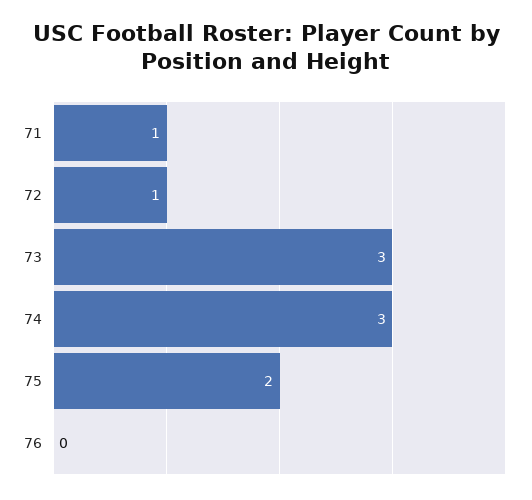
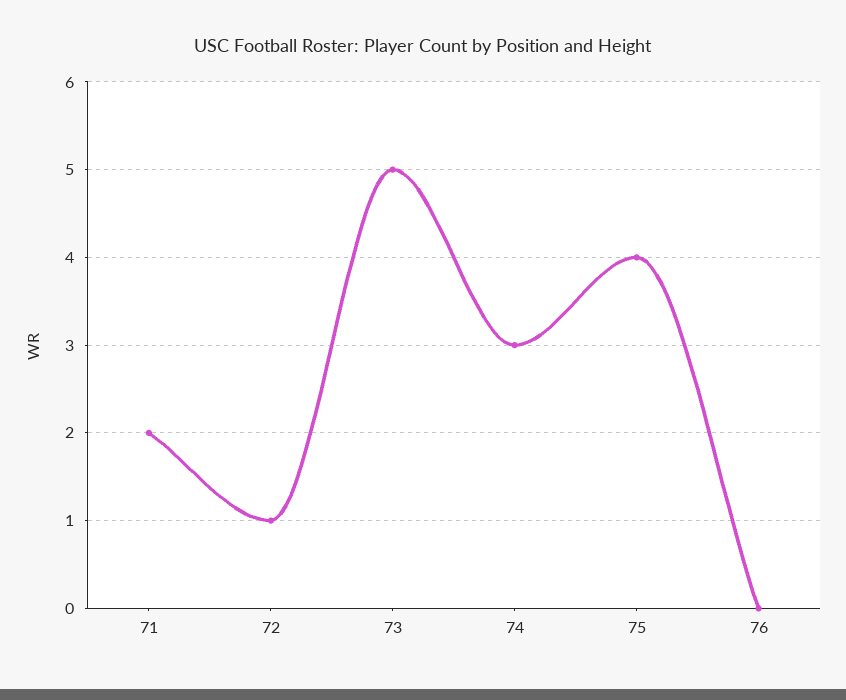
71: 1 -> 2
73: 3 -> 5
75: 2 -> 4

